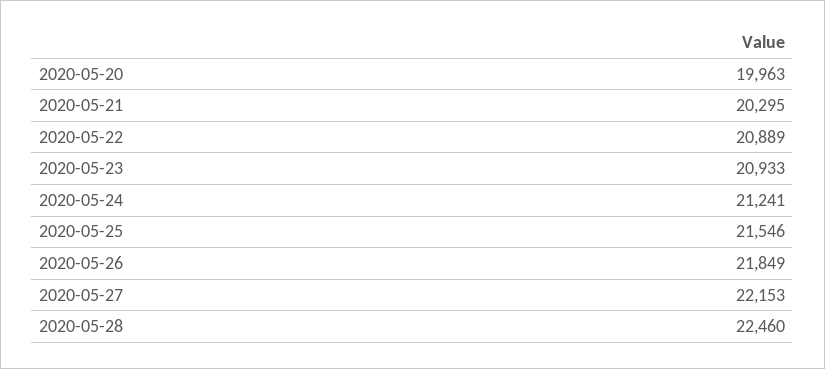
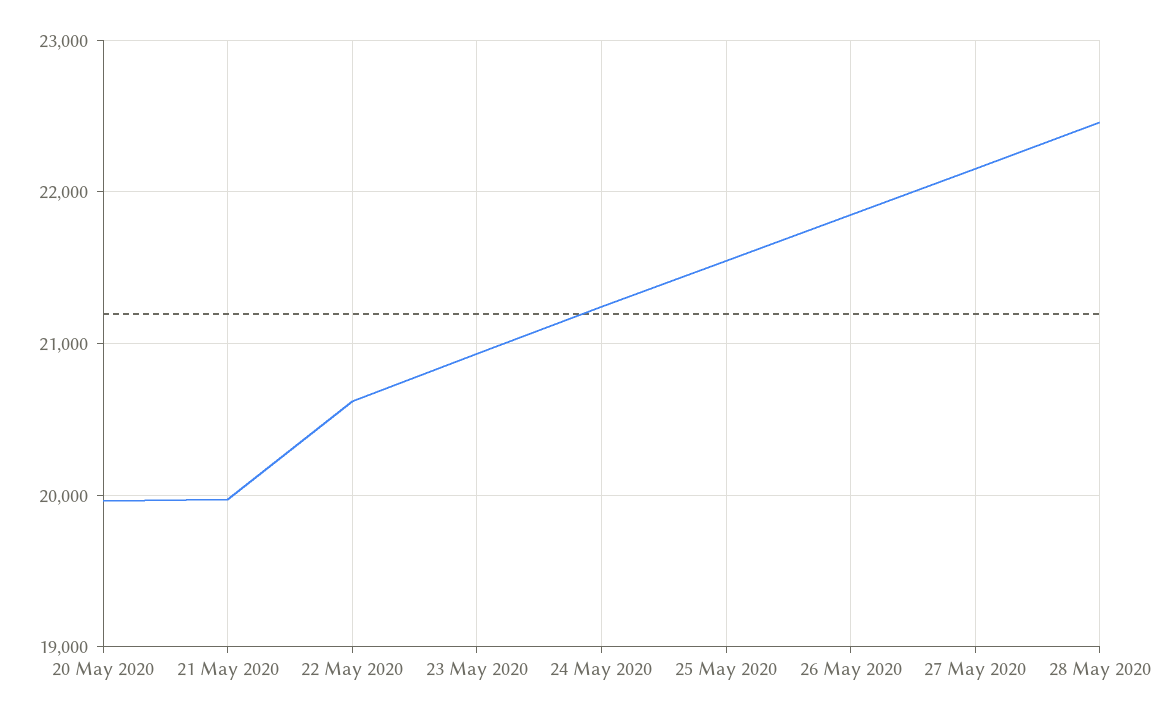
2020-05-21: 20295 -> 20000
2020-05-22: 20889 -> 20600

